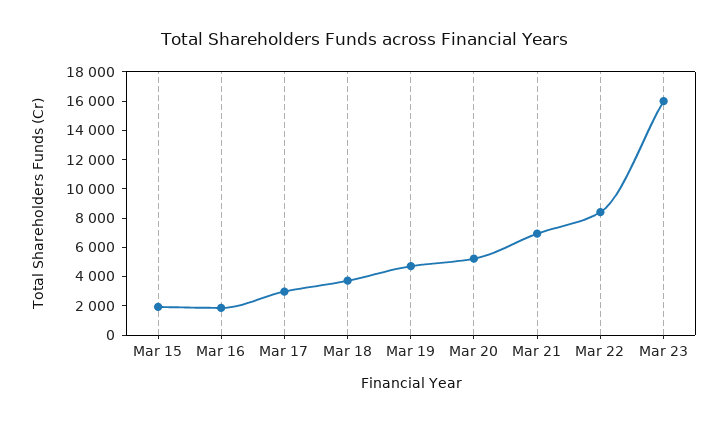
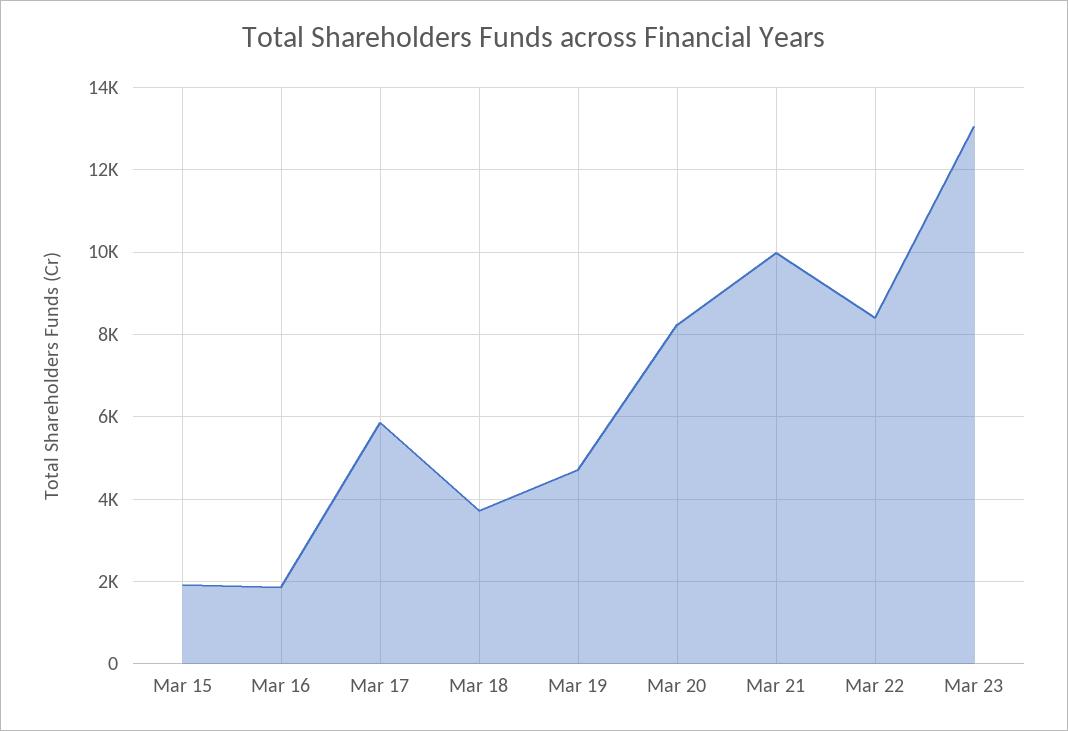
Mar 17: 3000 -> 5800
Mar 20: 5000 -> 8200
Mar 21: 7000 -> 10000
Mar 23: 16000 -> 13000

